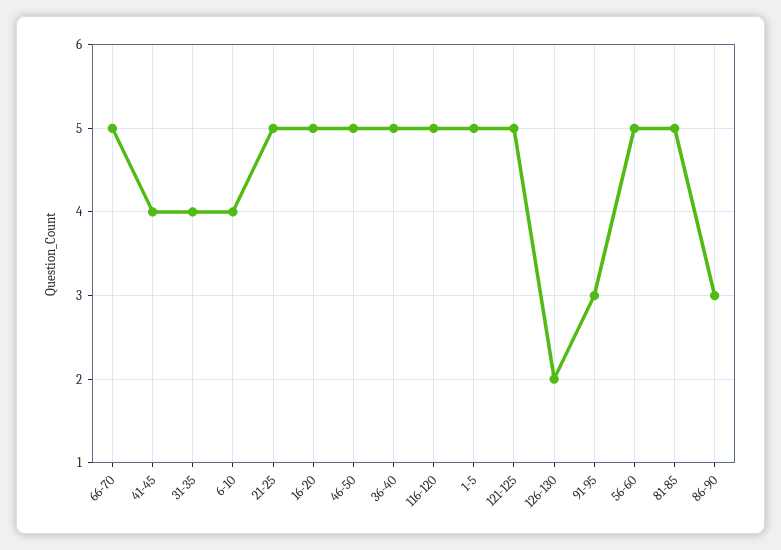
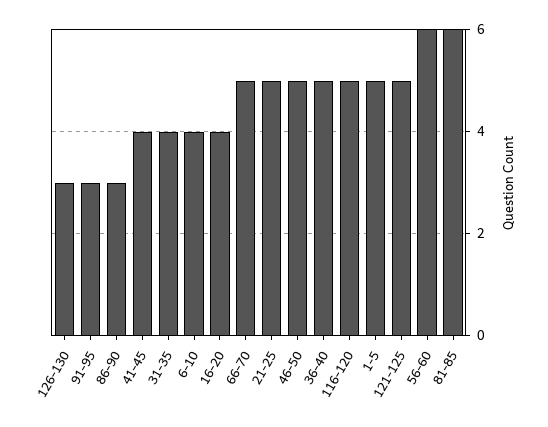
16-20: 5 -> 4
126-130: 2 -> 3
56-60: 5 -> 6
81-85: 5 -> 6

